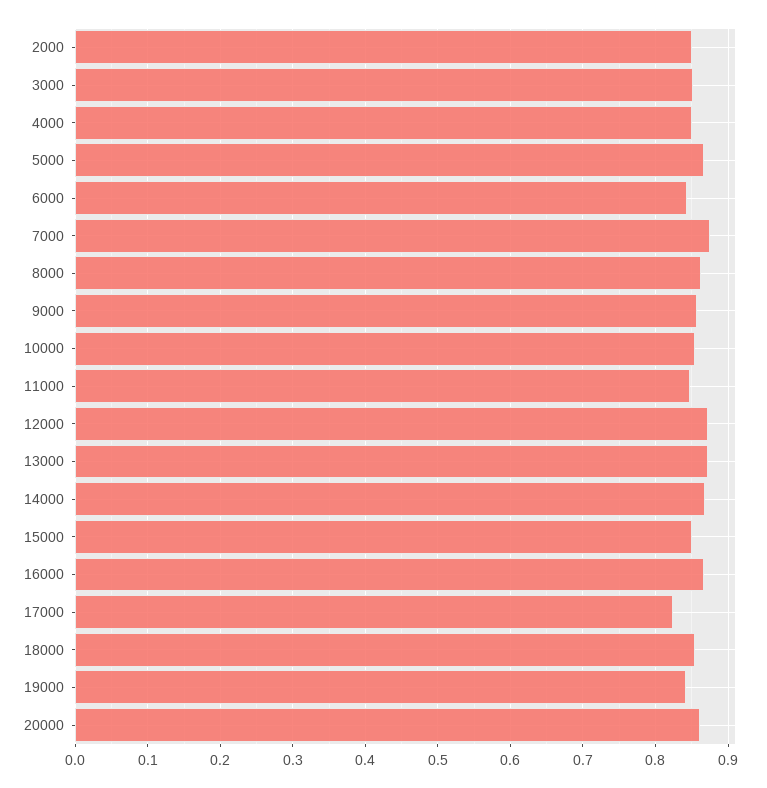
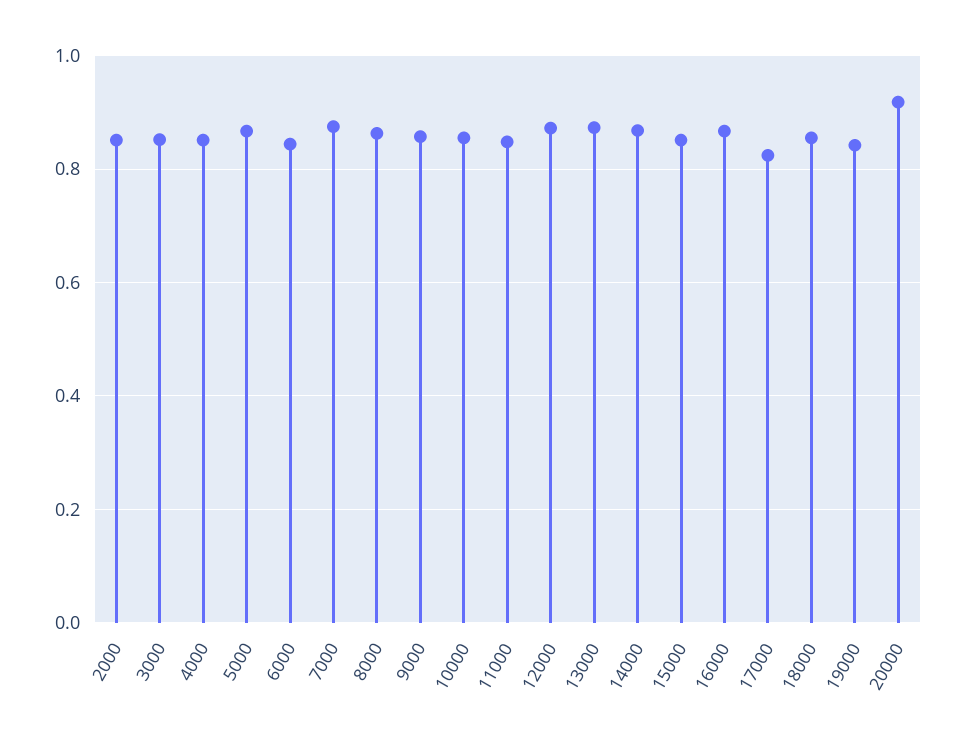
20000: 0.86 -> 0.92

